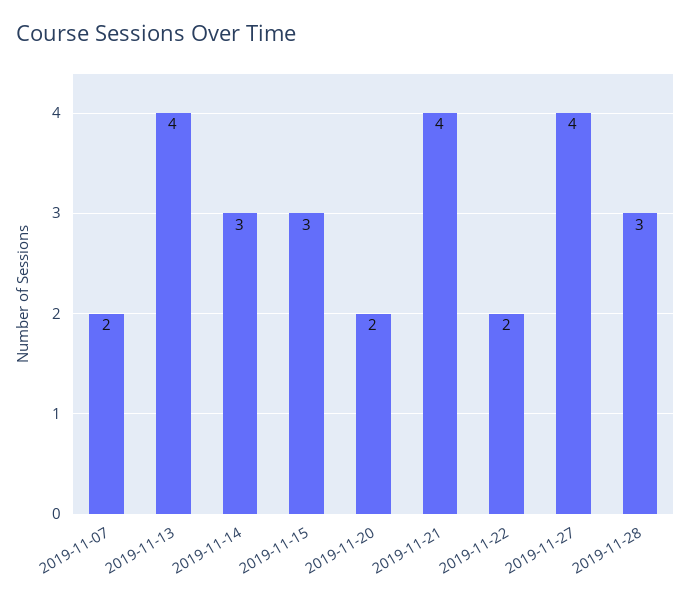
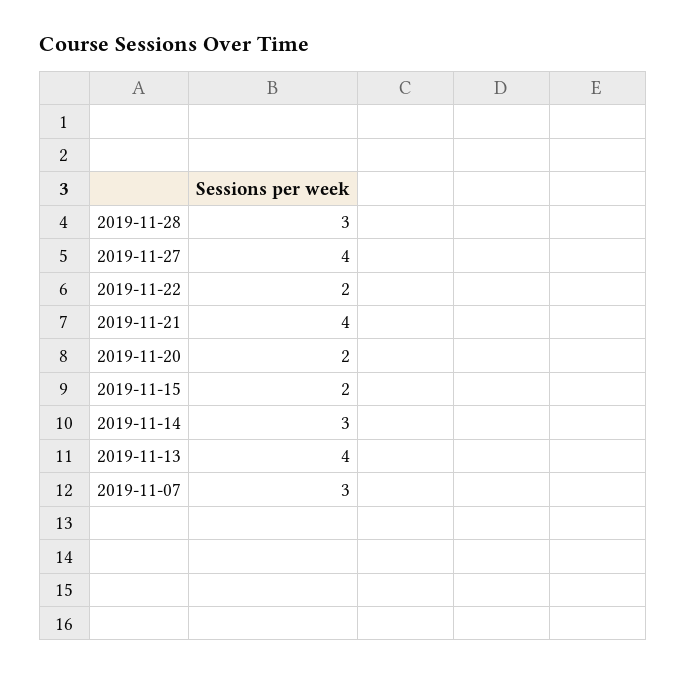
2019-11-07: 2 -> 3
2019-11-15: 3 -> 2

